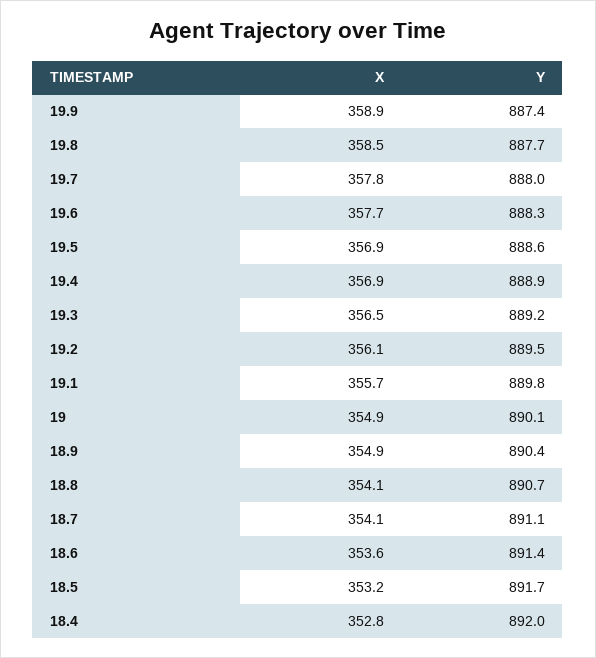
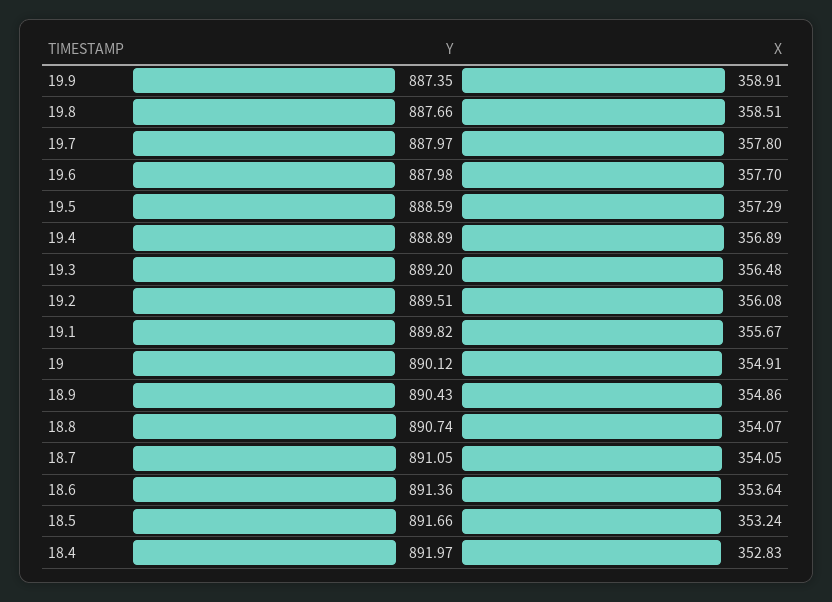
Y, 19.6: 888.3 -> 887.98
X, 19.5: 356.9 -> 357.29

